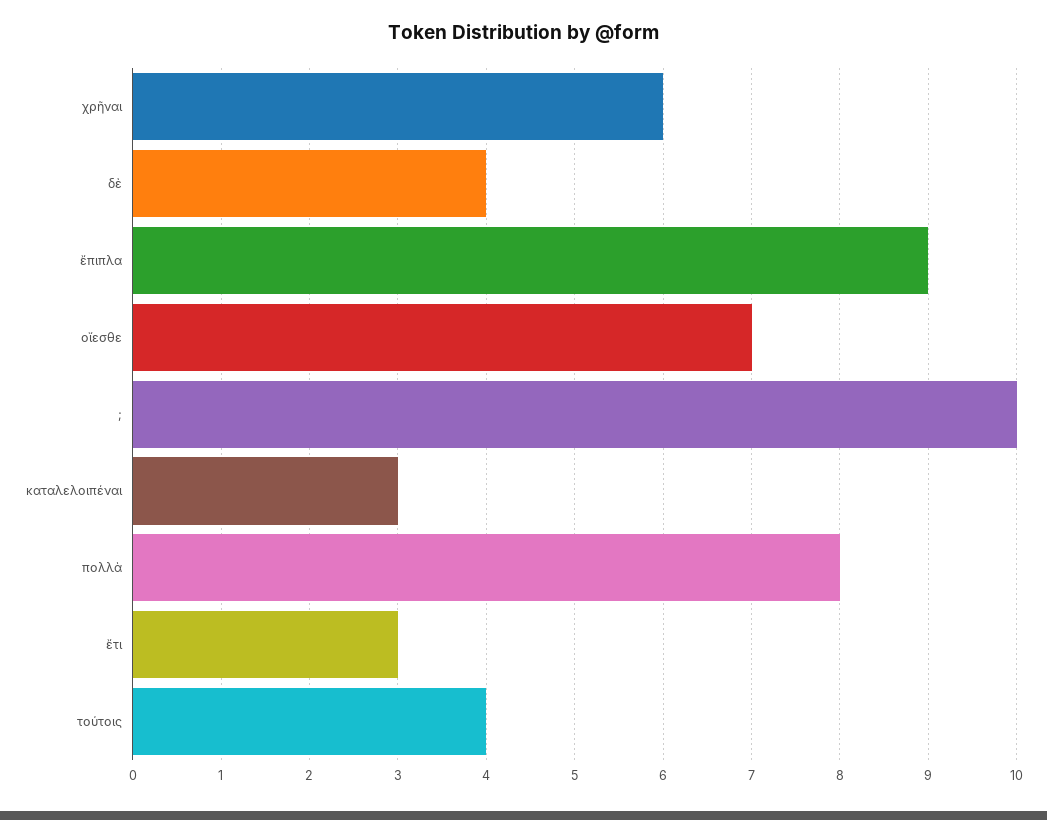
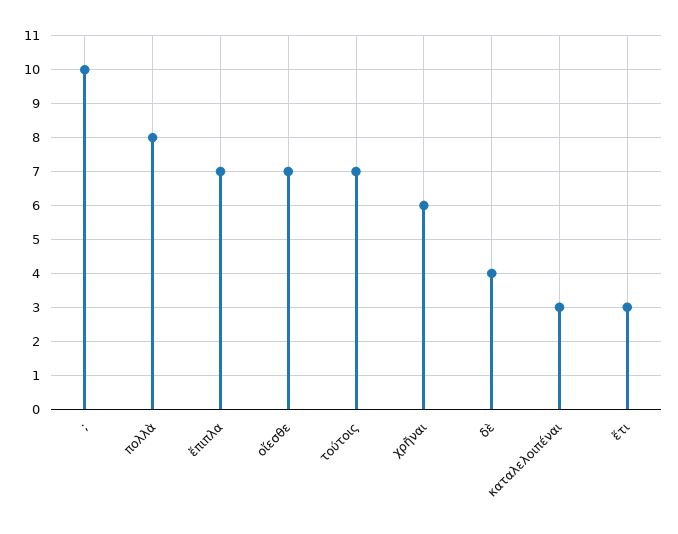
ἔπιπλα: 9 -> 7
τούτοις: 4 -> 7

